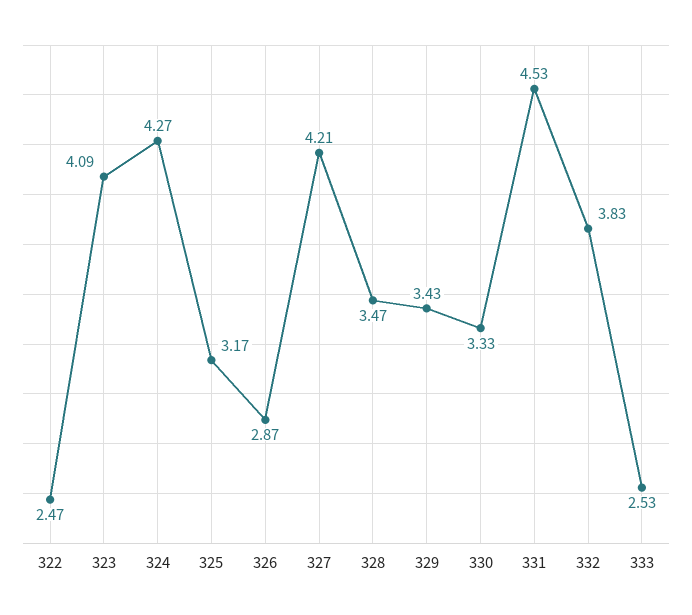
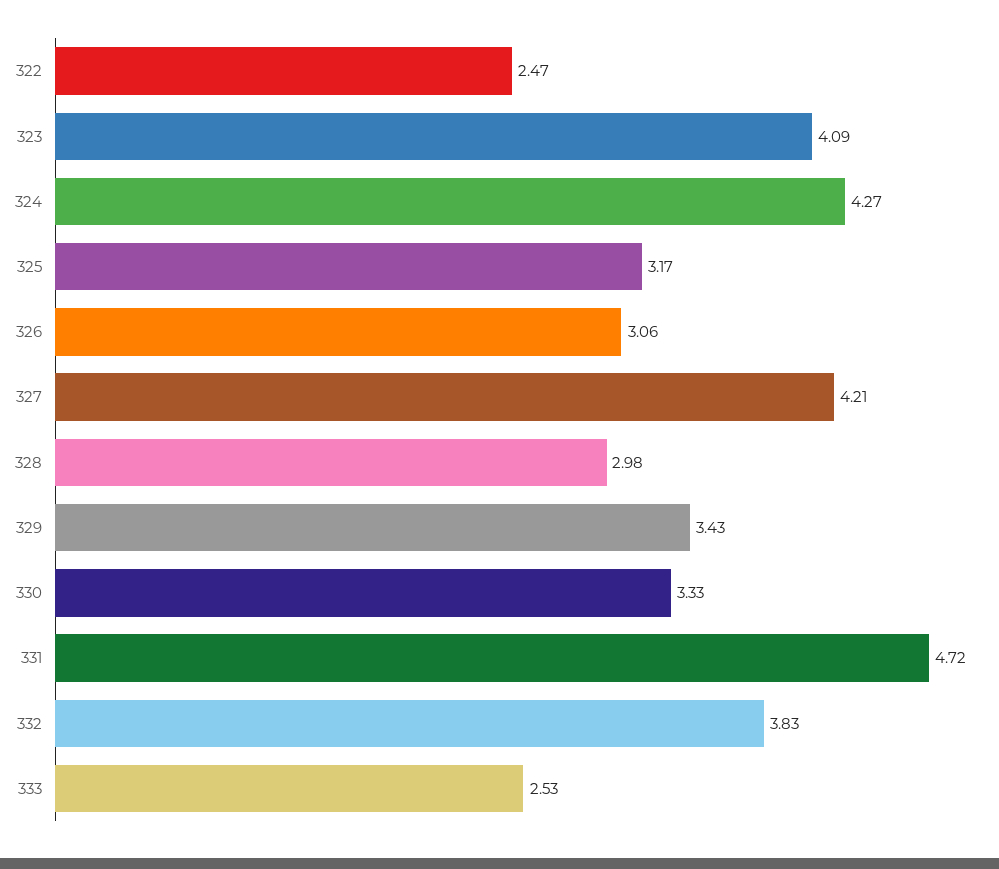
326: 2.87 -> 3.06
328: 3.47 -> 2.98
331: 4.53 -> 4.72

